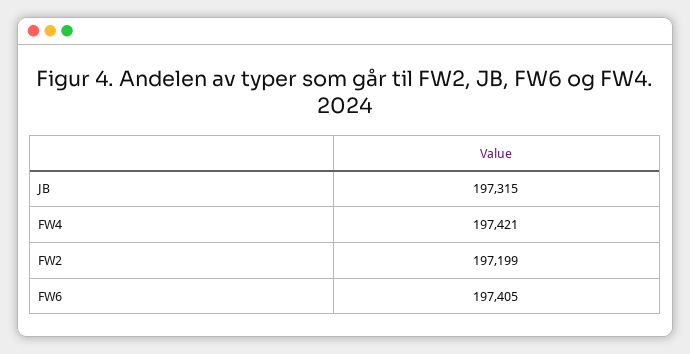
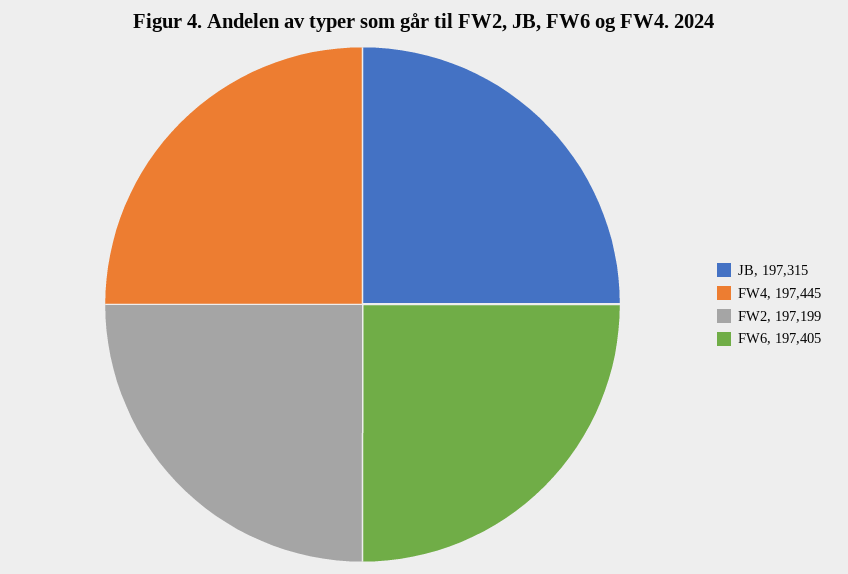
FW4: 197421 -> 197445

